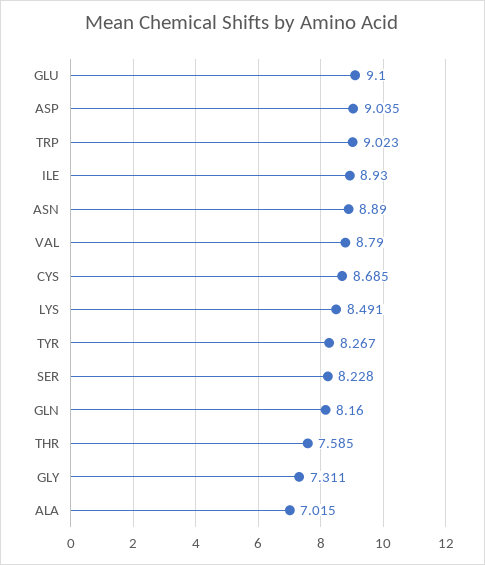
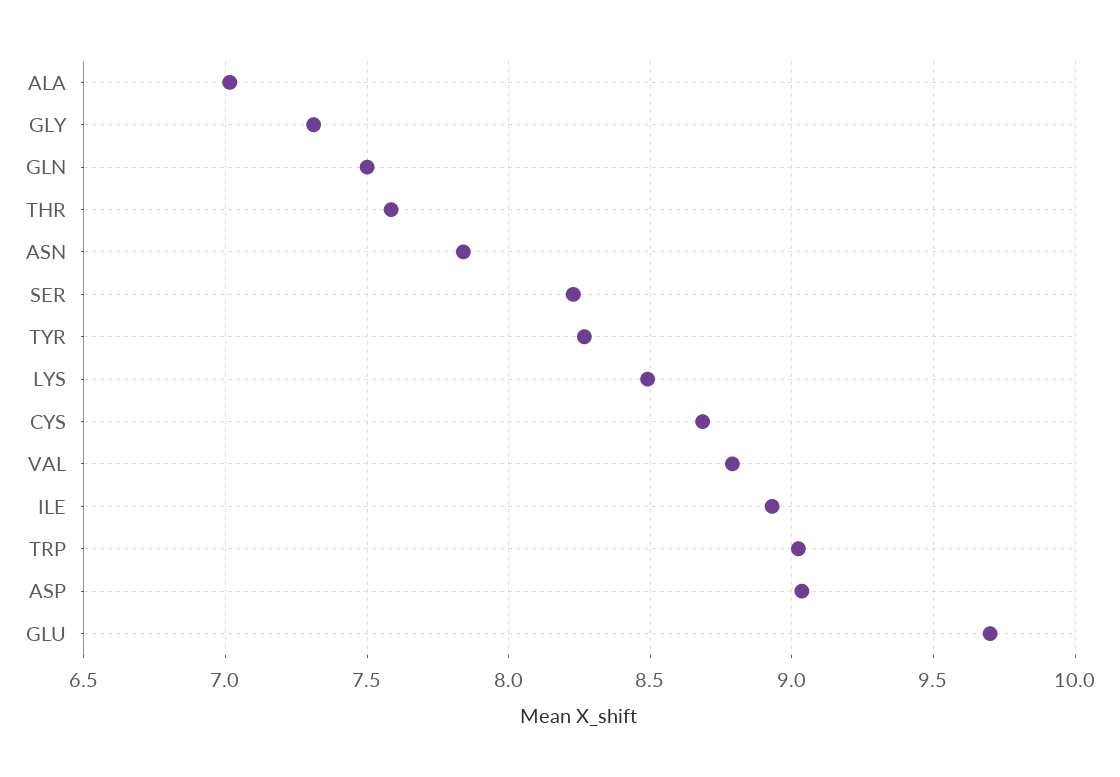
GLU: 9.1 -> 9.7
ASN: 8.89 -> 7.85
GLN: 8.16 -> 7.5

